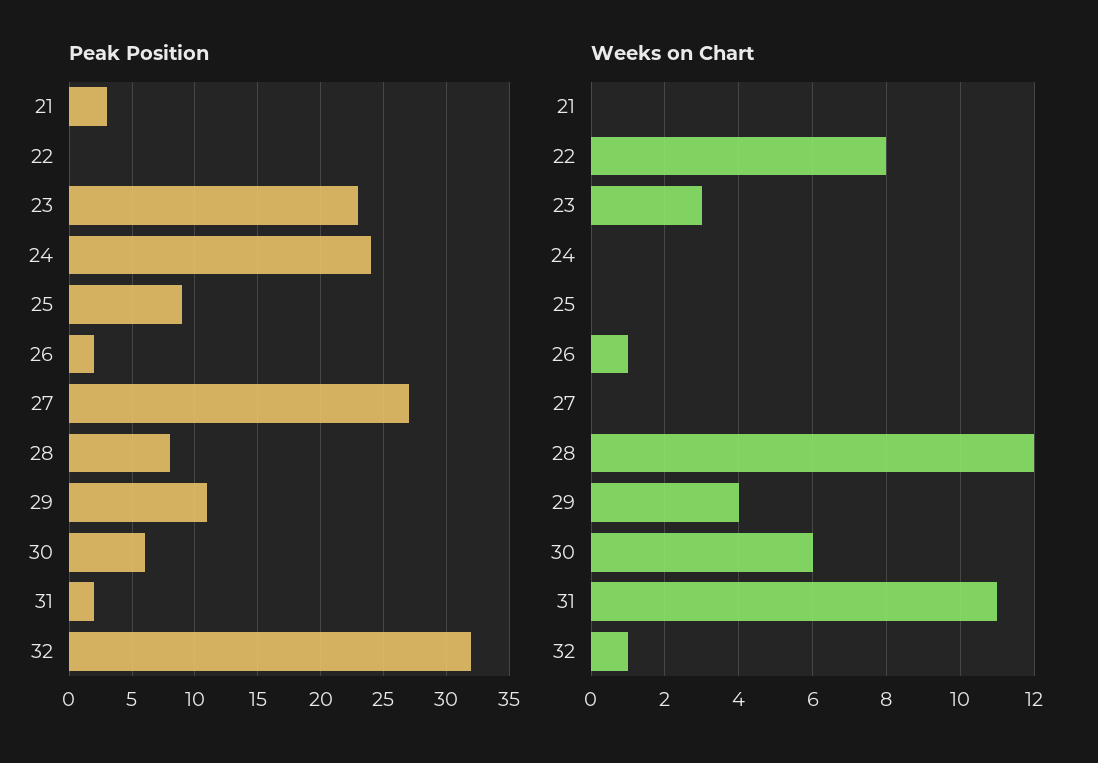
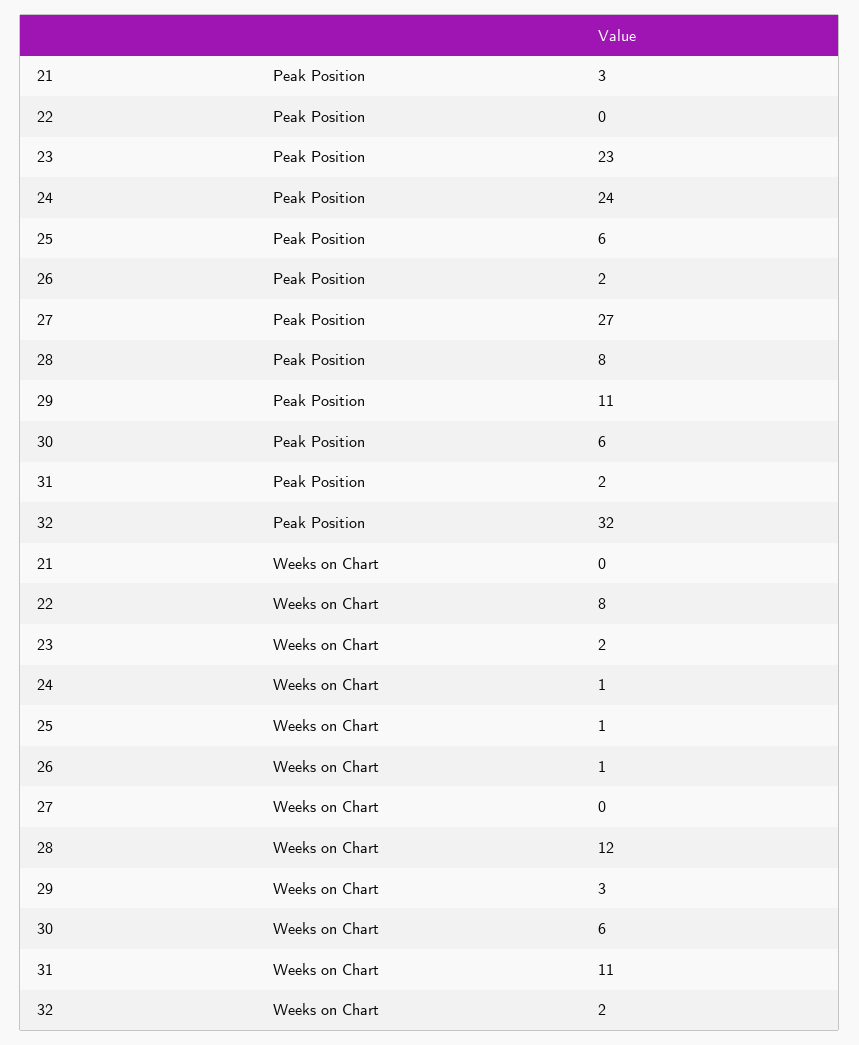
Peak Position, 25: 9 -> 6
Weeks on Chart, 23: 3 -> 2
Weeks on Chart, 24: 0 -> 1
Weeks on Chart, 25: 0 -> 1
Weeks on Chart, 29: 4 -> 3
Weeks on Chart, 32: 1 -> 2

